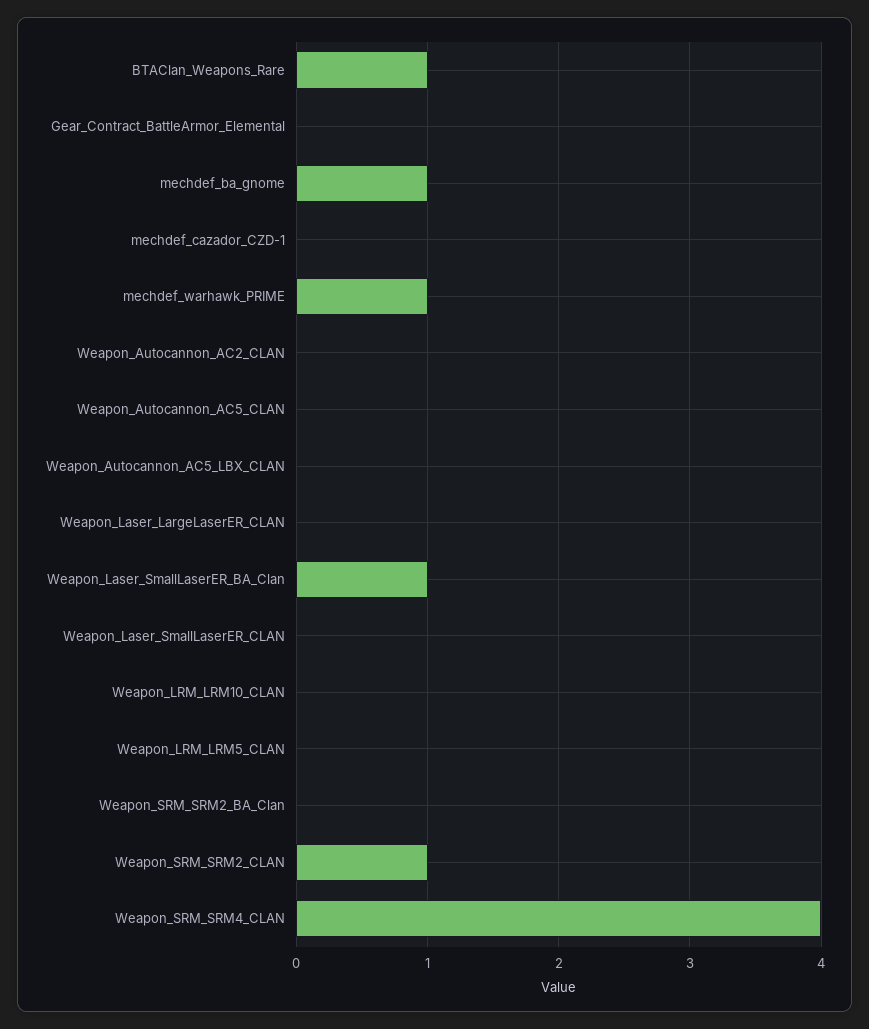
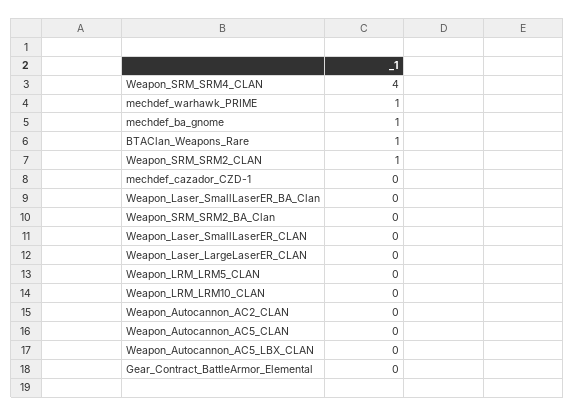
Weapon_Laser_SmallLaserER_BA_Clan: 1 -> 0

